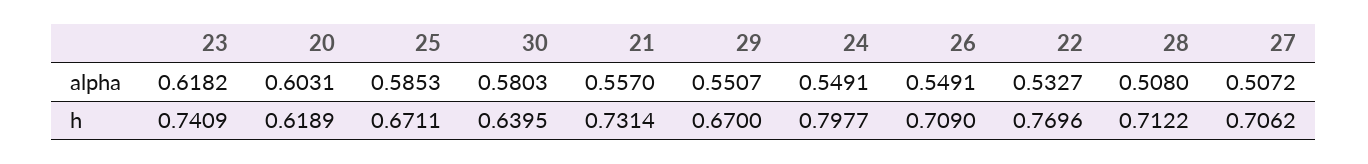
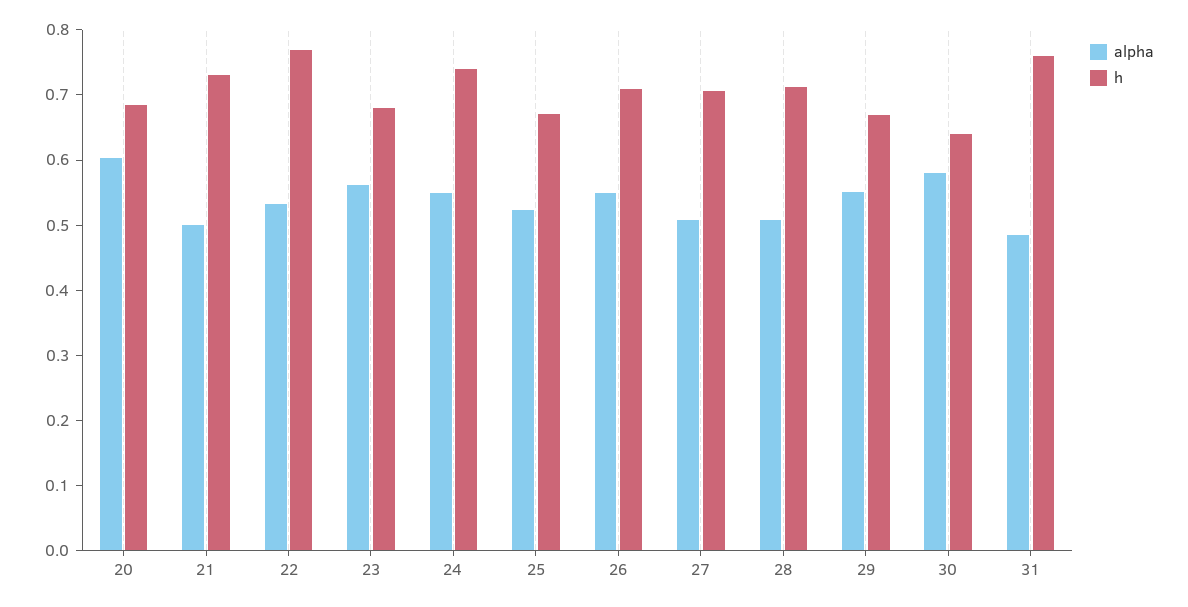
alpha, 23: 0.6182 -> 0.56
alpha, 25: 0.5853 -> 0.52
alpha, 21: 0.557 -> 0.5
h, 23: 0.7409 -> 0.68
h, 20: 0.6189 -> 0.68
h, 24: 0.7977 -> 0.74
alpha, 31: none -> 0.48
h, 31: none -> 0.76

